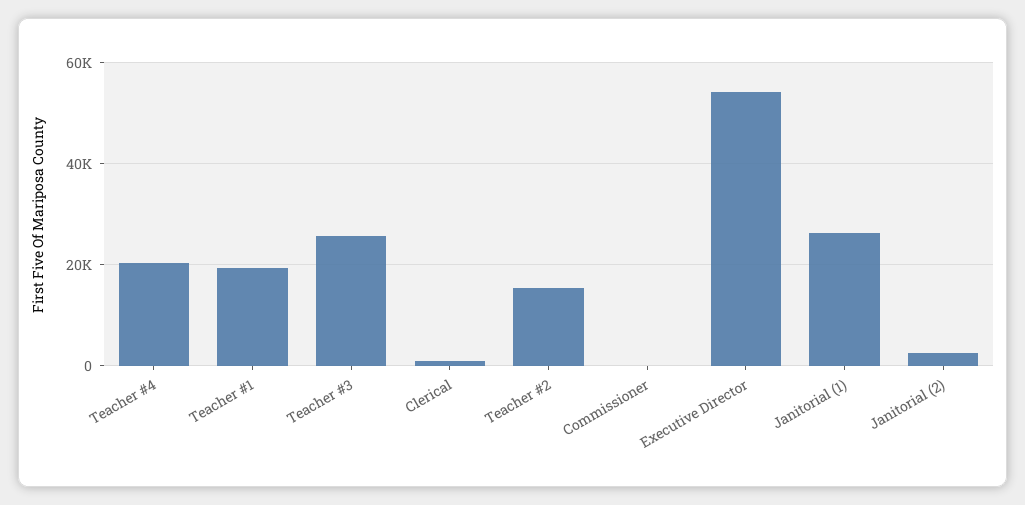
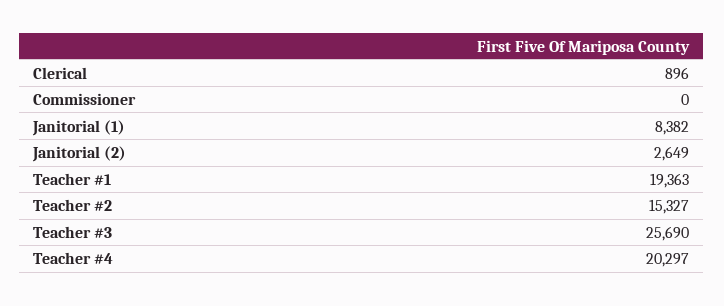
Executive Director: 54000 -> none
Janitorial (1): 26000 -> 8382

